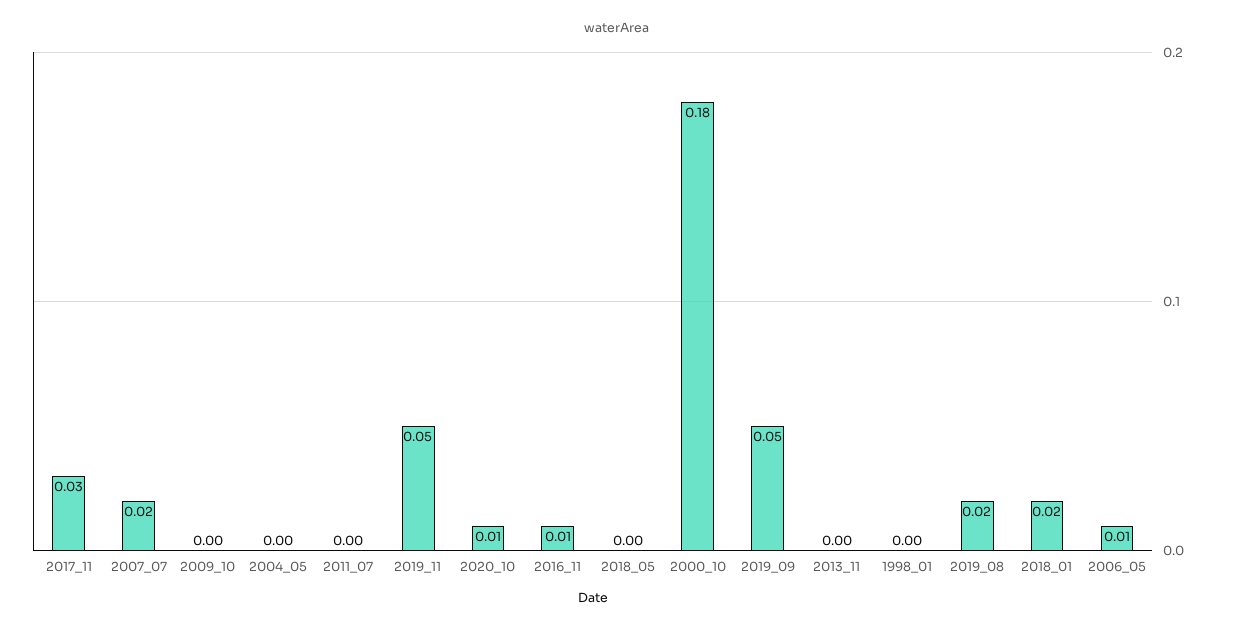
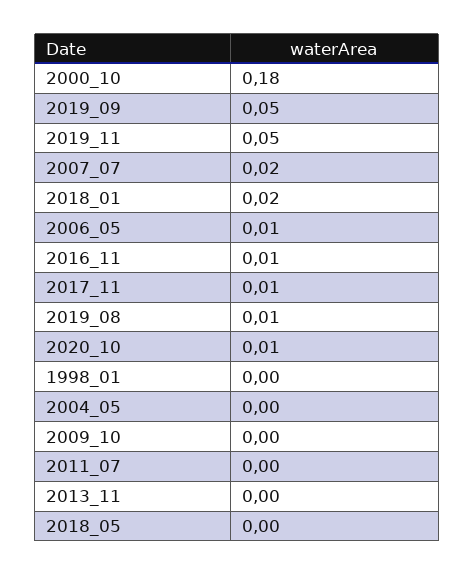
2017_11: 0.03 -> 0.01
2019_08: 0.02 -> 0.01

